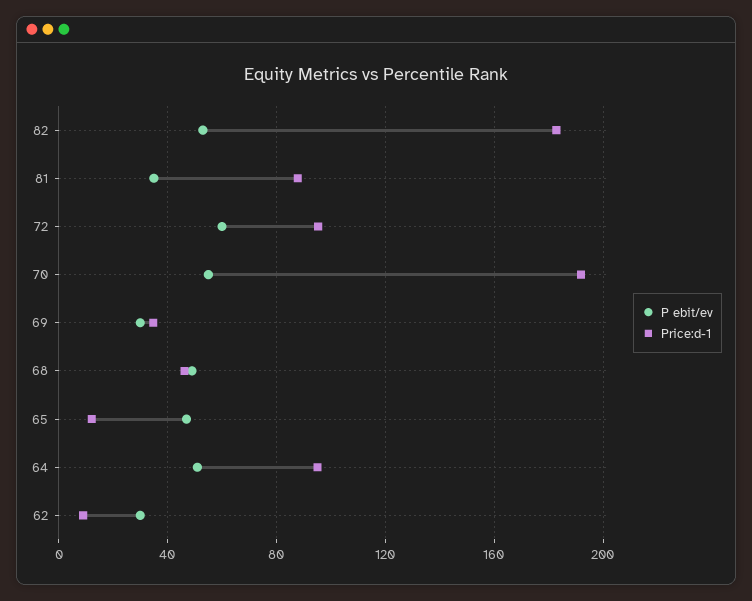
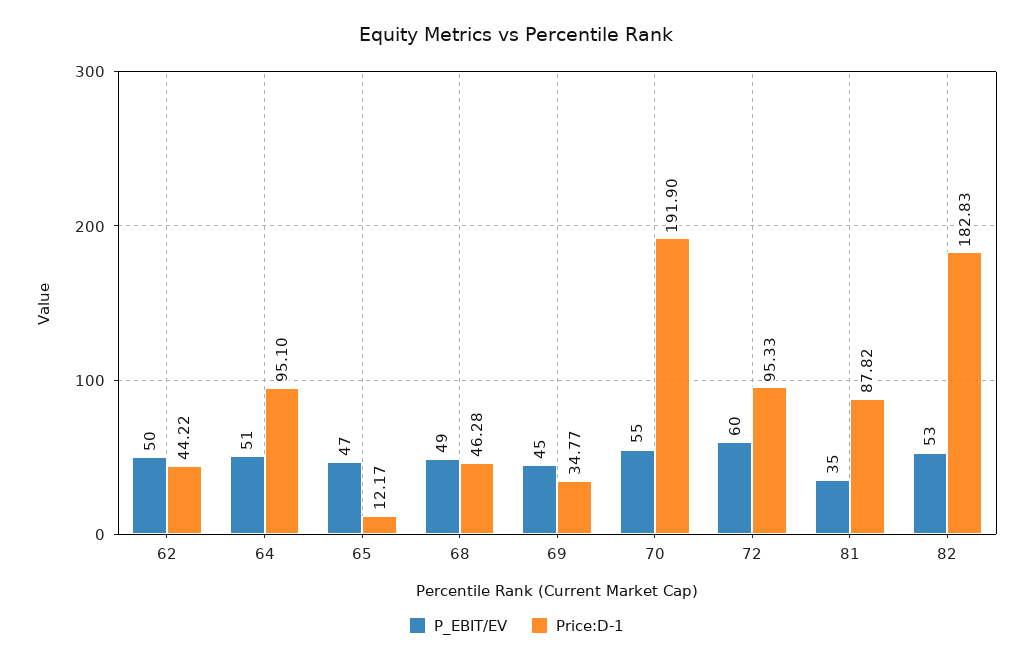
P ebit/ev, 69: 30 -> 45
P ebit/ev, 62: 30 -> 50
Price:d-1, 62: 10 -> 44.22

